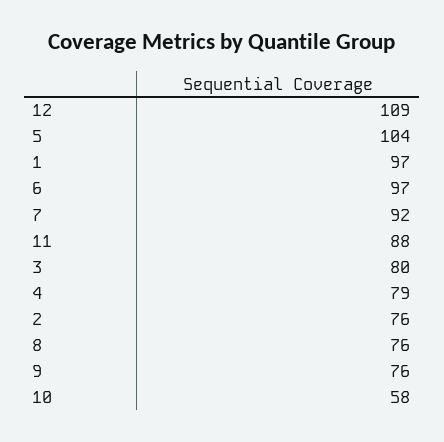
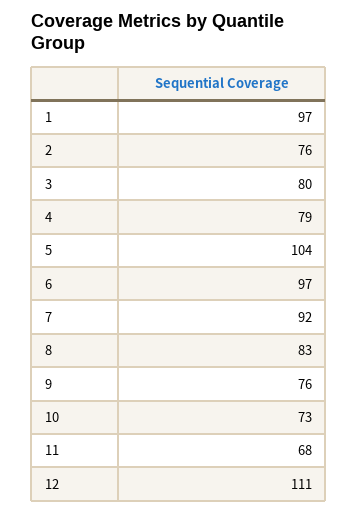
12: 109 -> 111
11: 88 -> 68
8: 76 -> 83
10: 58 -> 73

